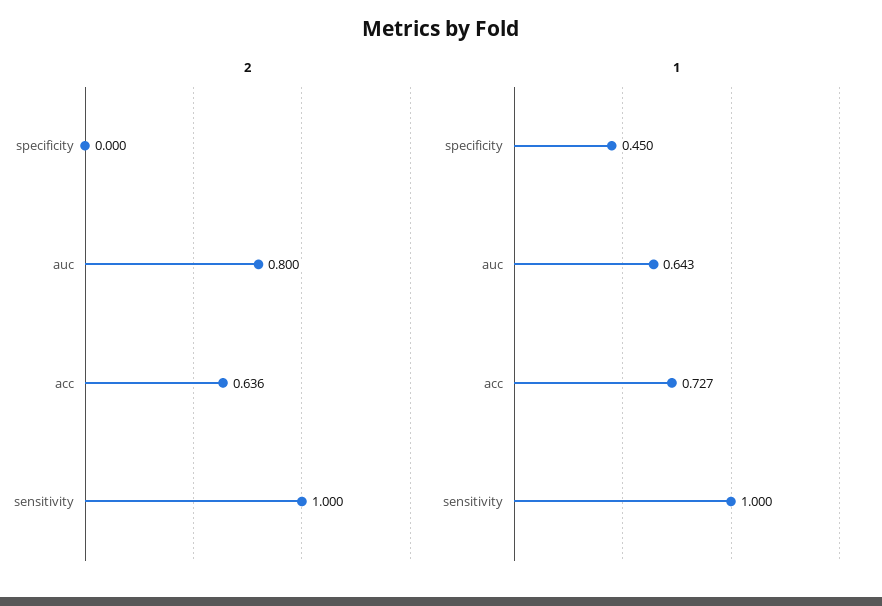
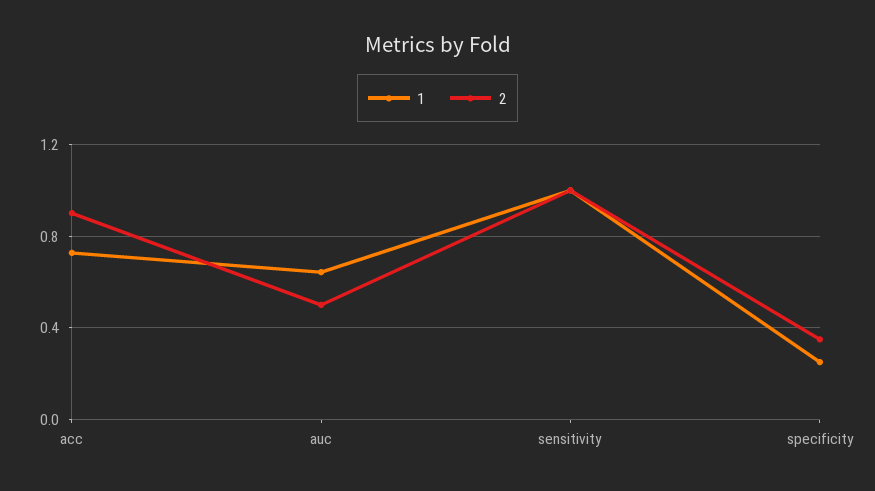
2, specificity: 0 -> 0.35
2, auc: 0.8 -> 0.5
2, acc: 0.636 -> 0.9
1, specificity: 0.45 -> 0.25

